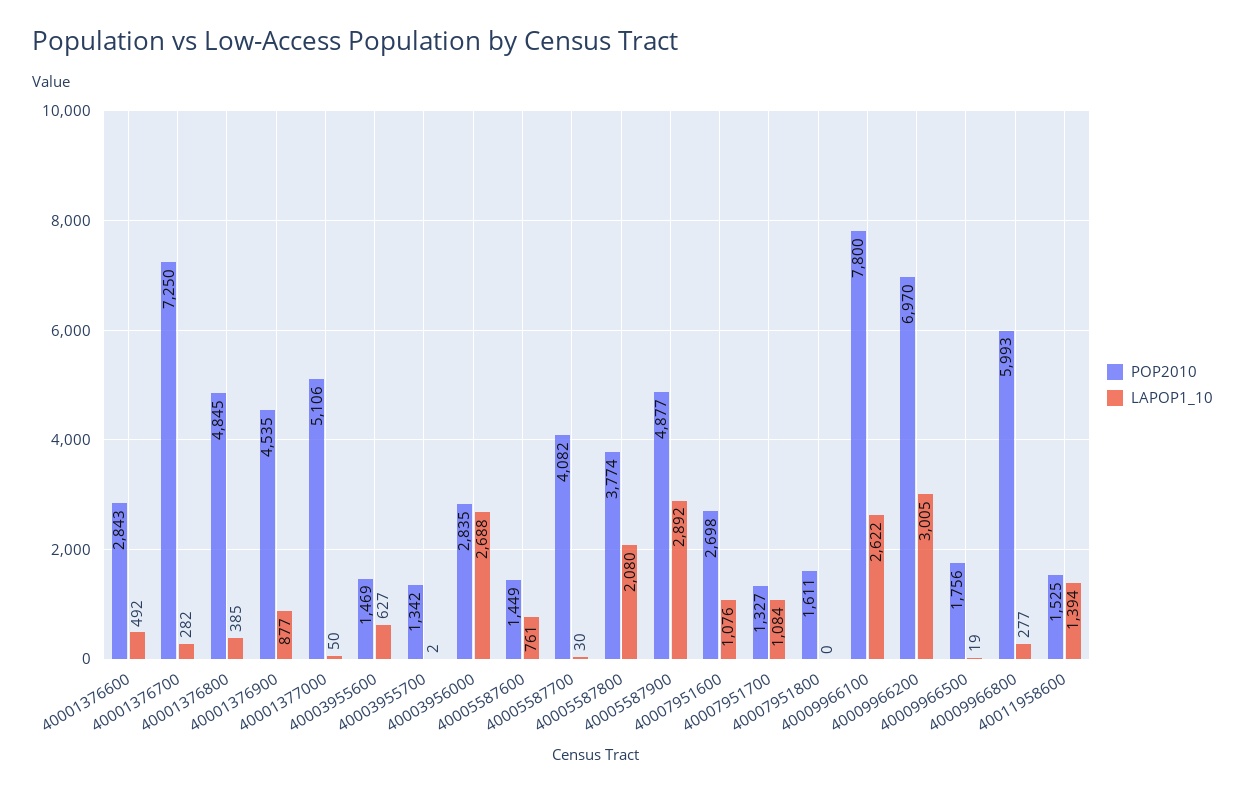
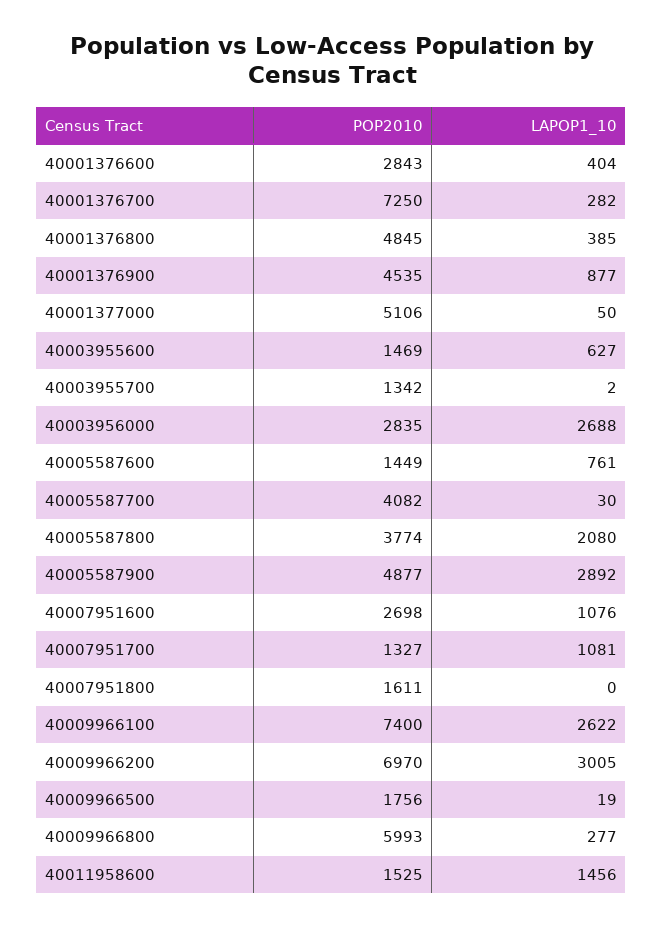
LAPOP1_10, 40001376600: 492 -> 404
LAPOP1_10, 40007951700: 1084 -> 1081
POP2010, 40009966100: 7800 -> 7400
LAPOP1_10, 40011958600: 1394 -> 1456

